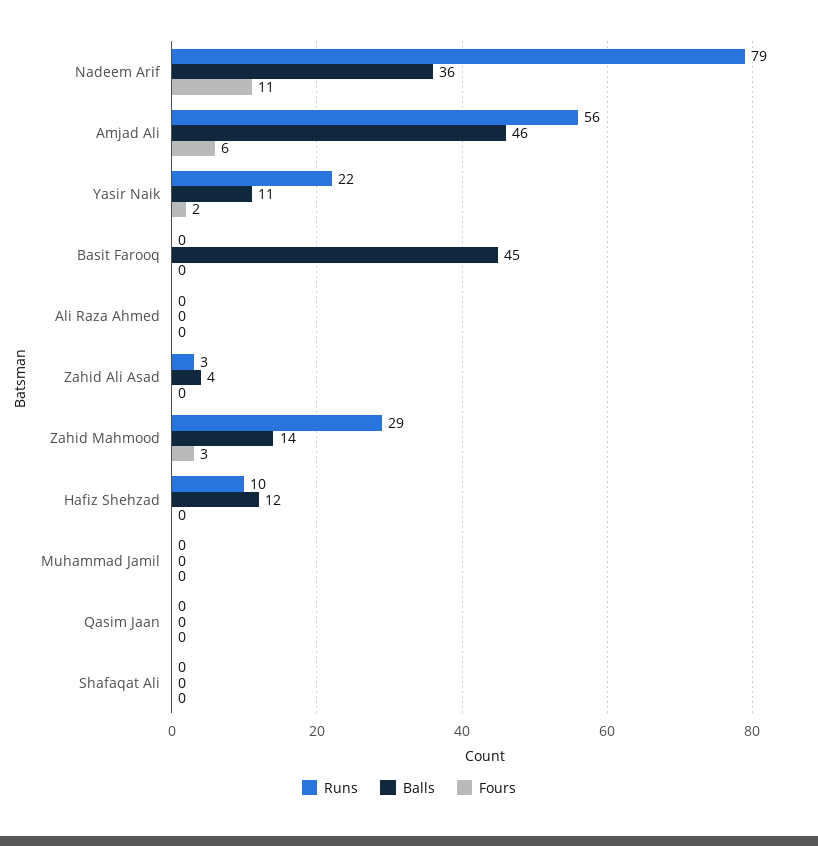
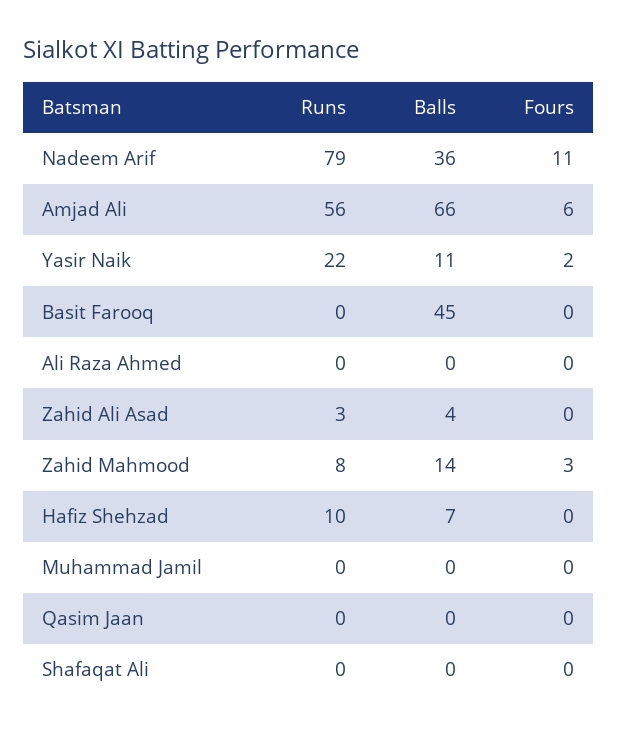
Balls, Amjad Ali: 46 -> 66
Runs, Zahid Mahmood: 29 -> 8
Balls, Hafiz Shehzad: 12 -> 7

